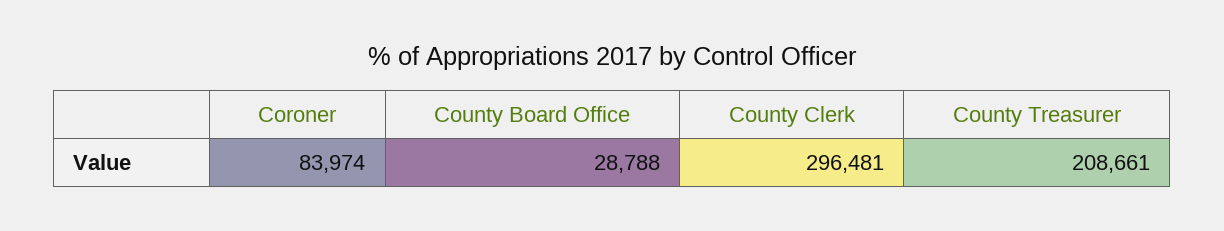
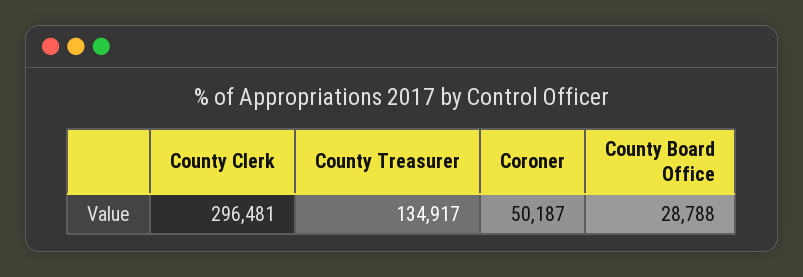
Coroner: 83974 -> 50187
County Treasurer: 208661 -> 134917

